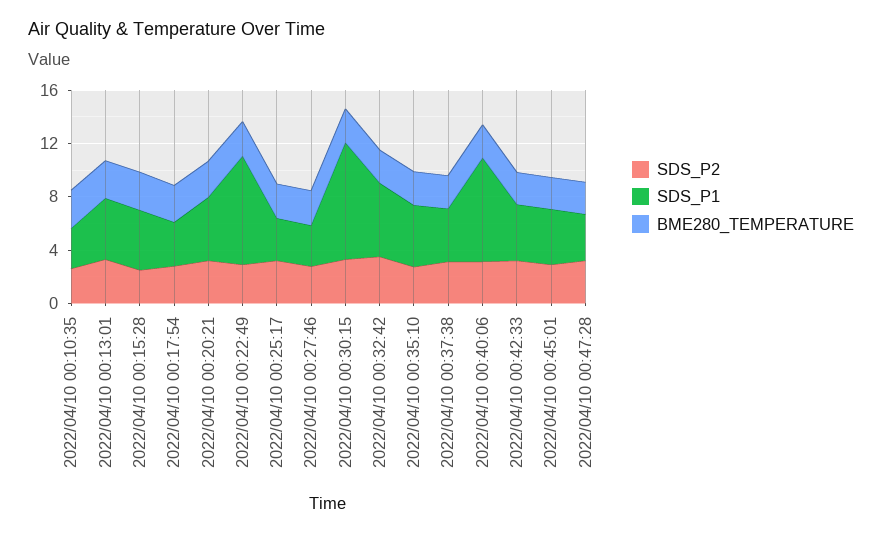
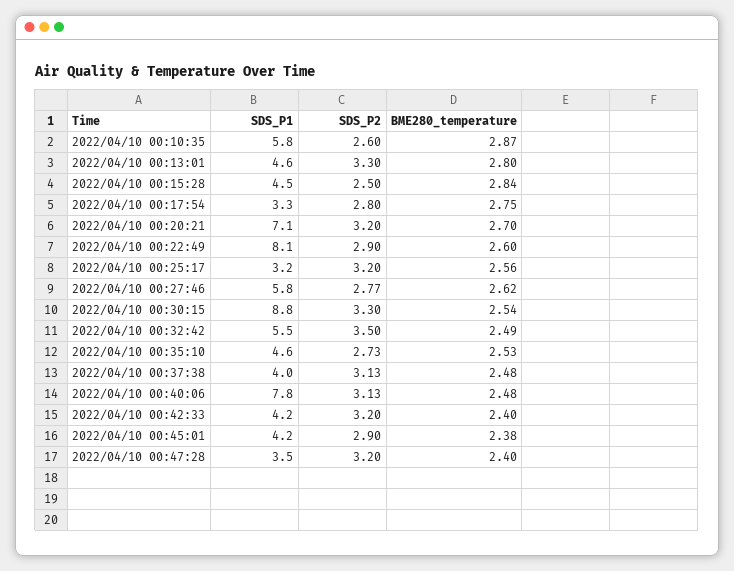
SDS_P1, 2022/04/10 00:10:35: 3 -> 5.8
SDS_P1, 2022/04/10 00:20:21: 5 -> 7.1
SDS_P1, 2022/04/10 00:27:46: 3 -> 5.8

